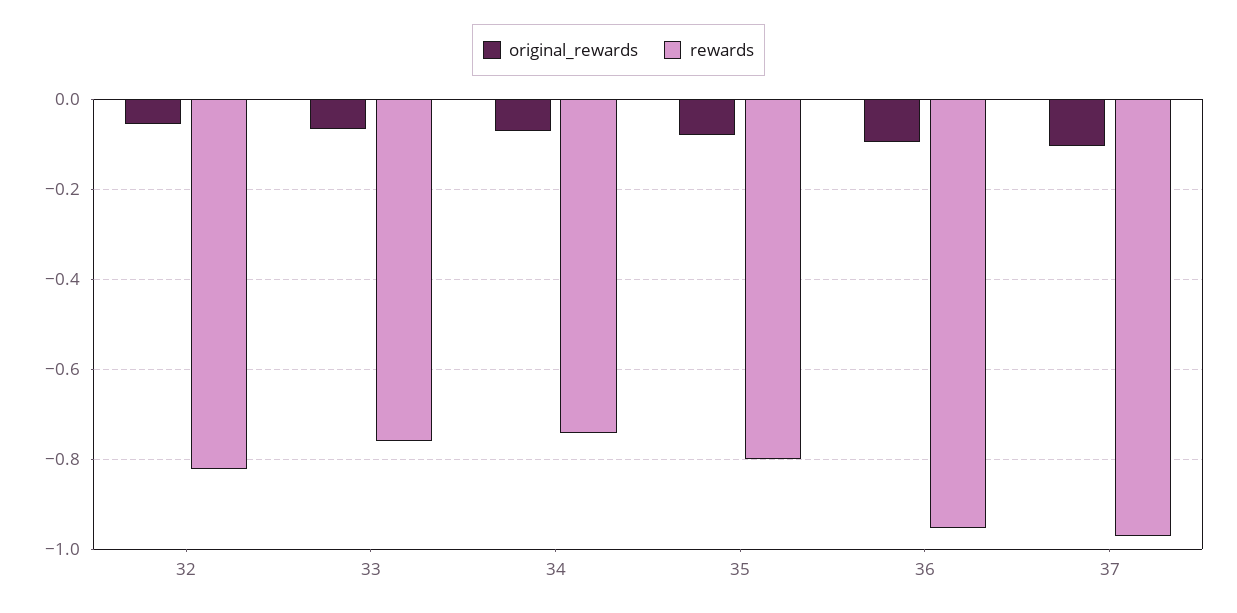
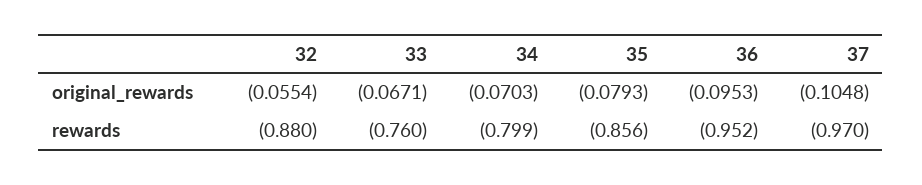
rewards, 32: -0.82 -> -0.88
rewards, 34: -0.74 -> -0.799
rewards, 35: -0.8 -> -0.856

